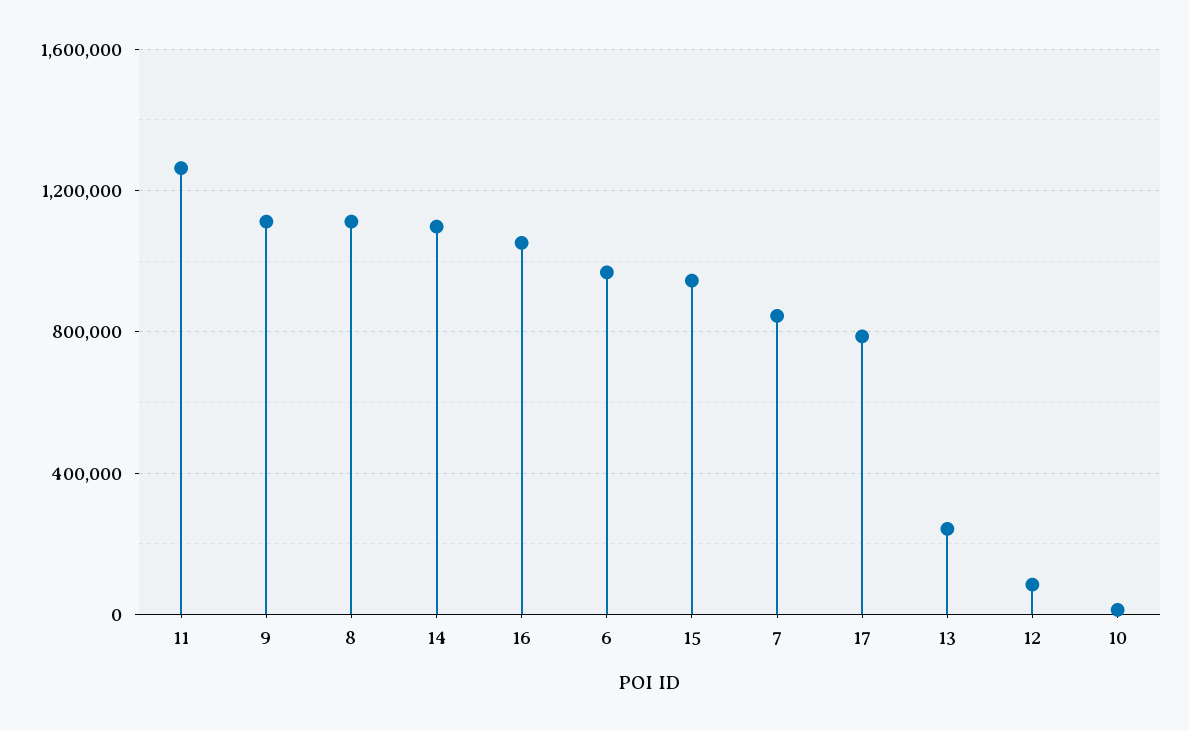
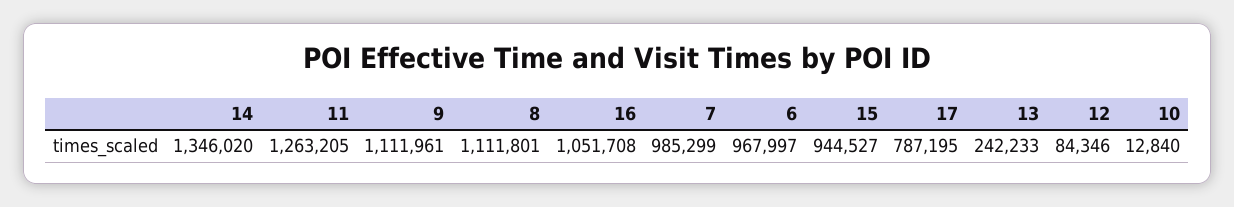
14: 1100000 -> 1346020
7: 850000 -> 985299

